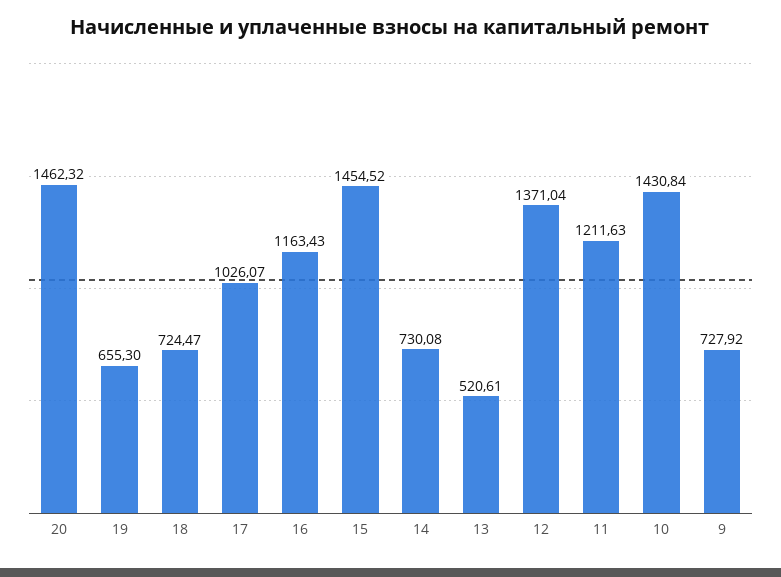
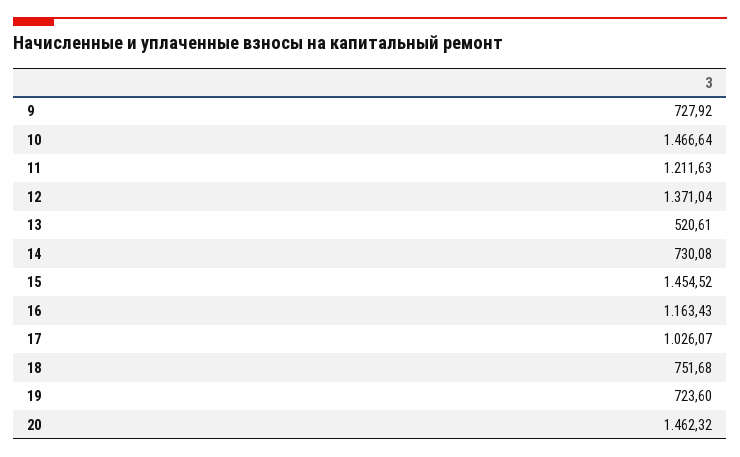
19: 655.3 -> 723.6
18: 724.47 -> 751.68
10: 1430.84 -> 1466.64

